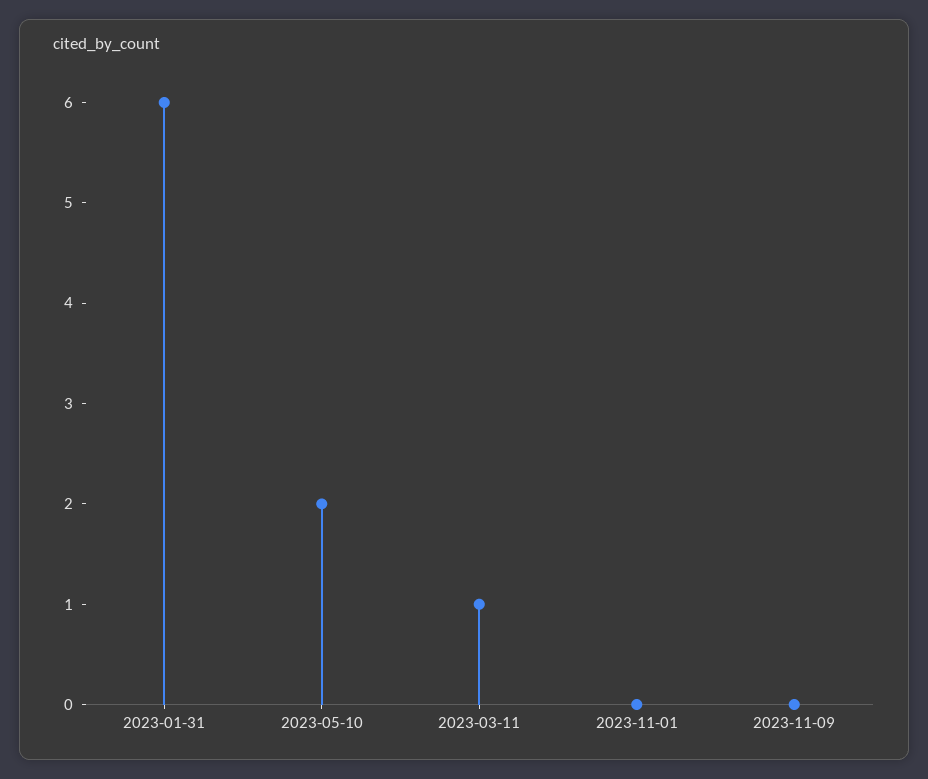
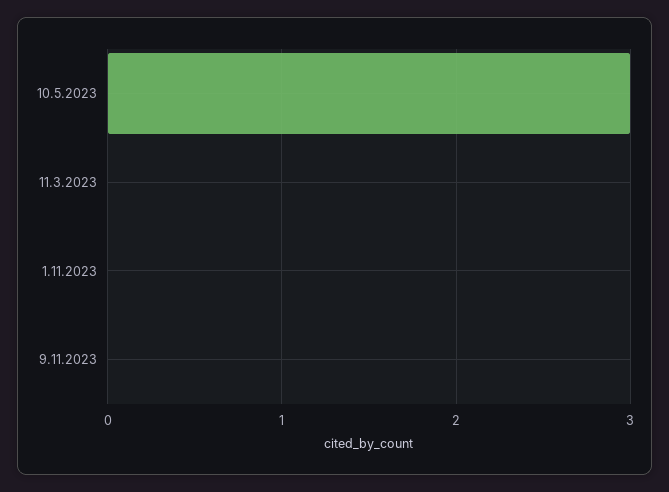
2023-01-31: 6 -> none
2023-05-10: 2 -> 3
2023-03-11: 1 -> 0

